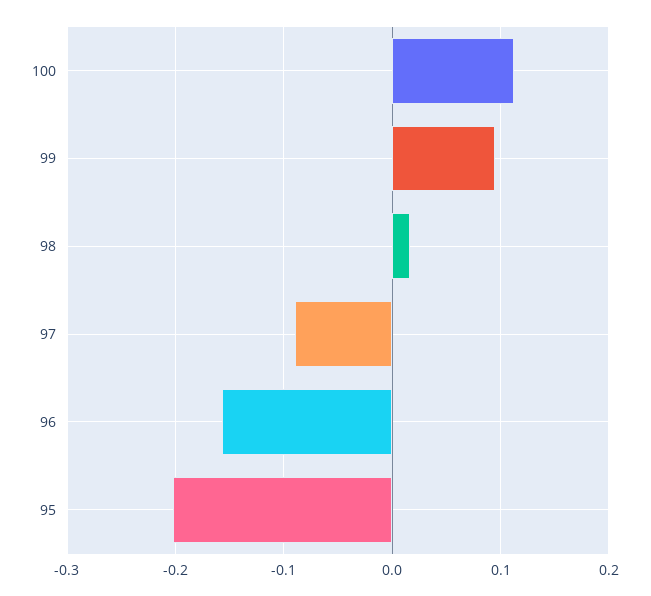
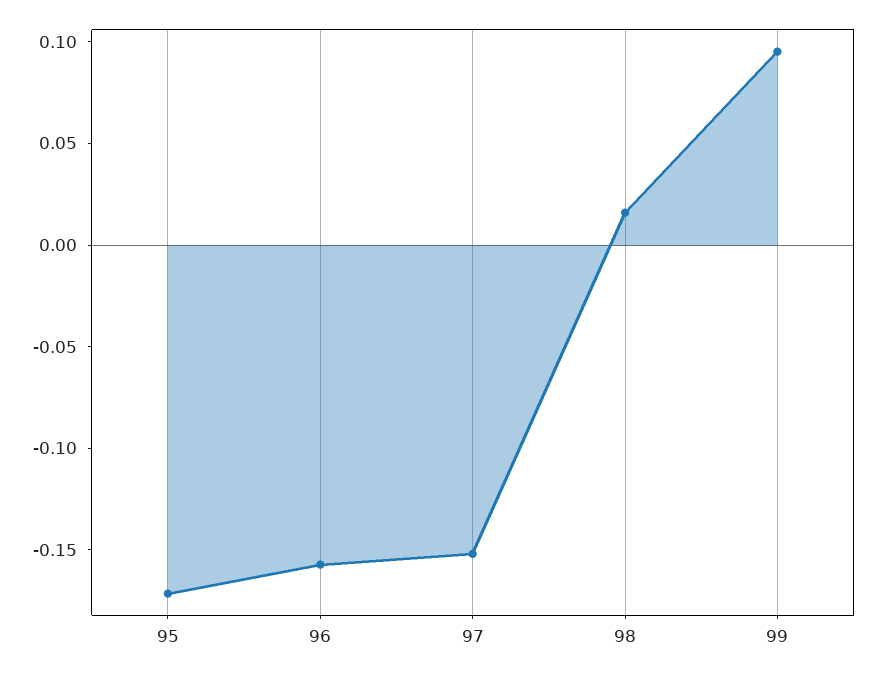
100: 0.11 -> none
97: -0.09 -> -0.15
95: -0.2 -> -0.17

